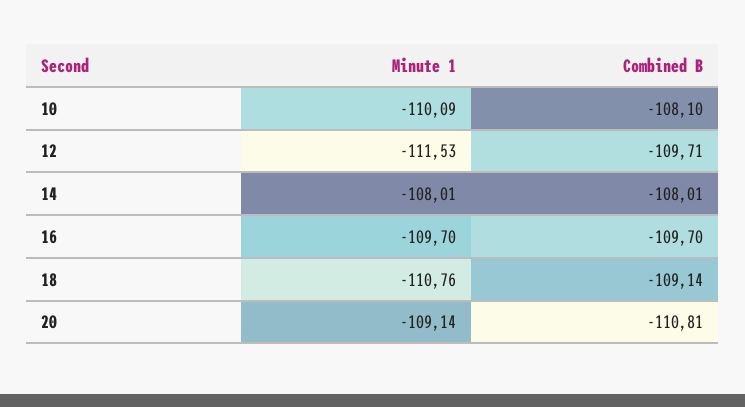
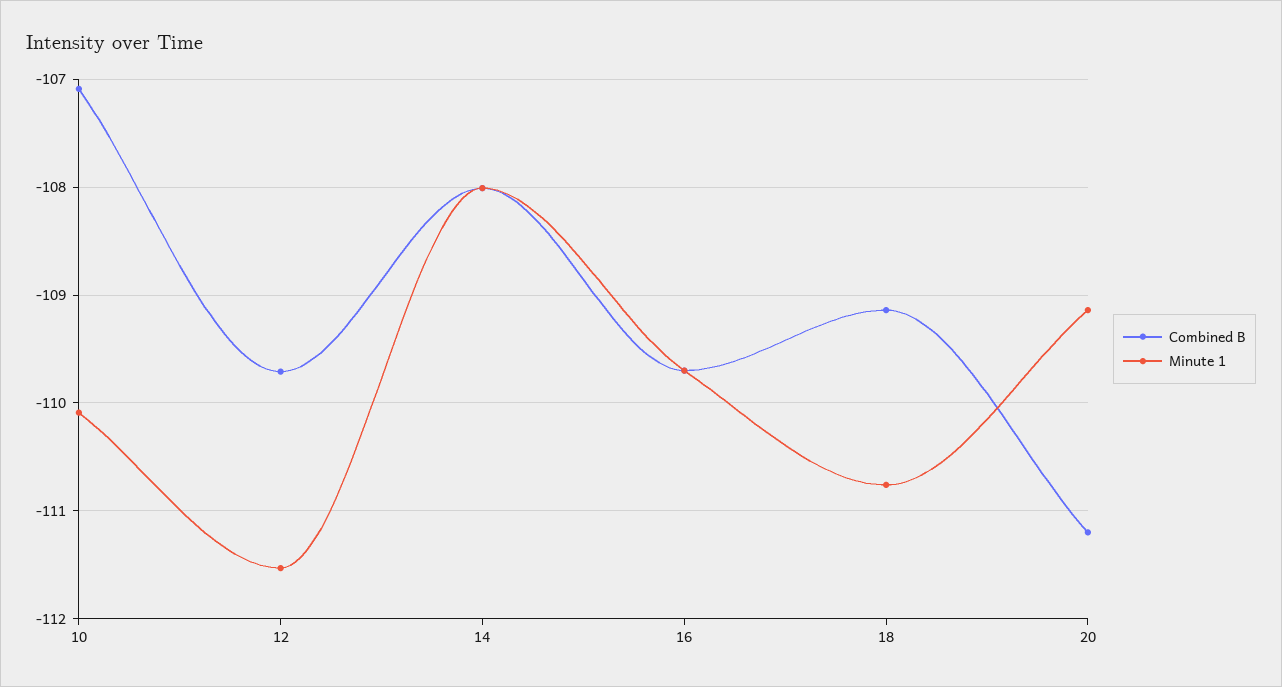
Combined B, 10: -108.1 -> -107.1
Combined B, 20: -110.81 -> -111.2

